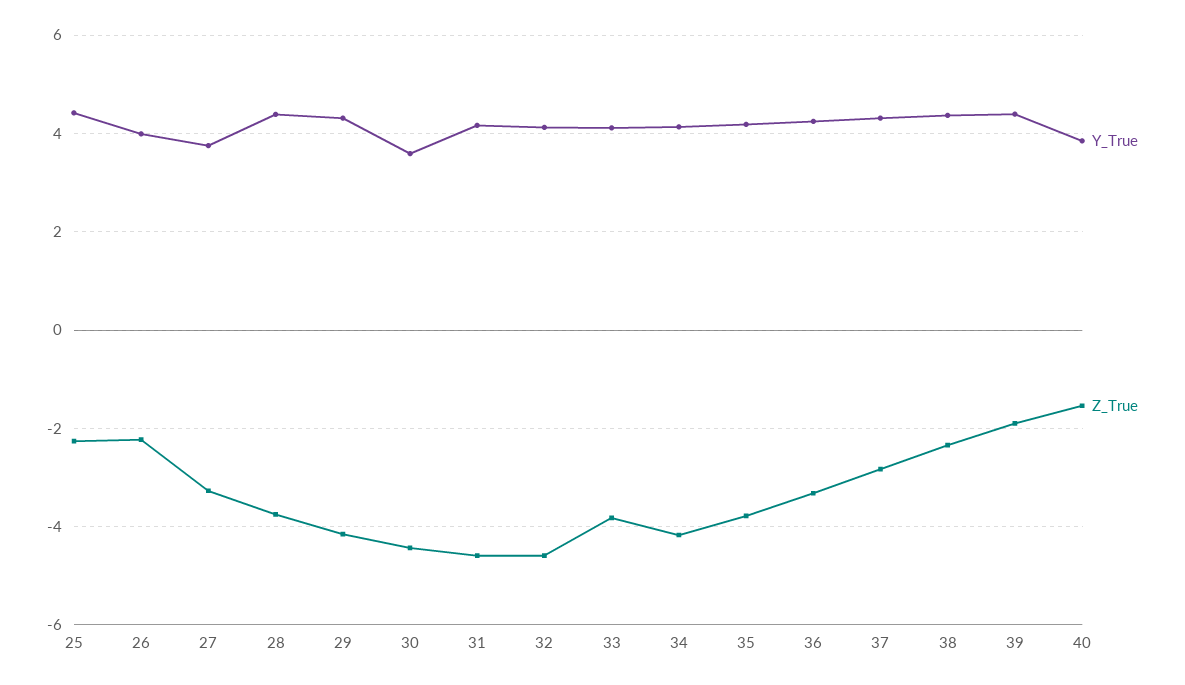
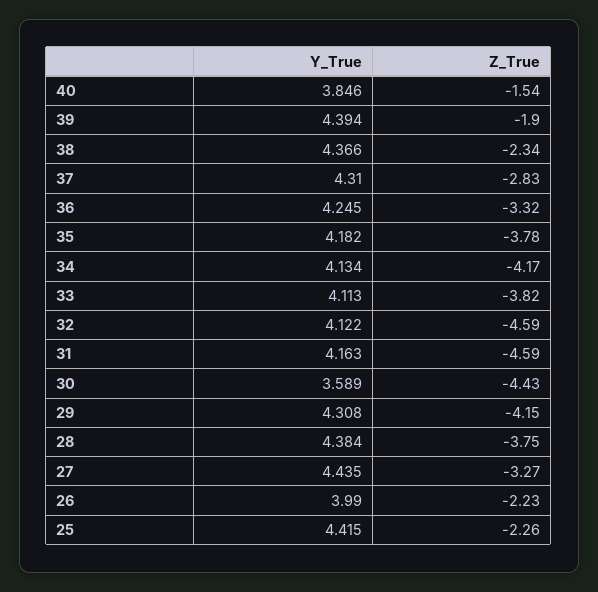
Y_True, 27: 3.8 -> 4.435

